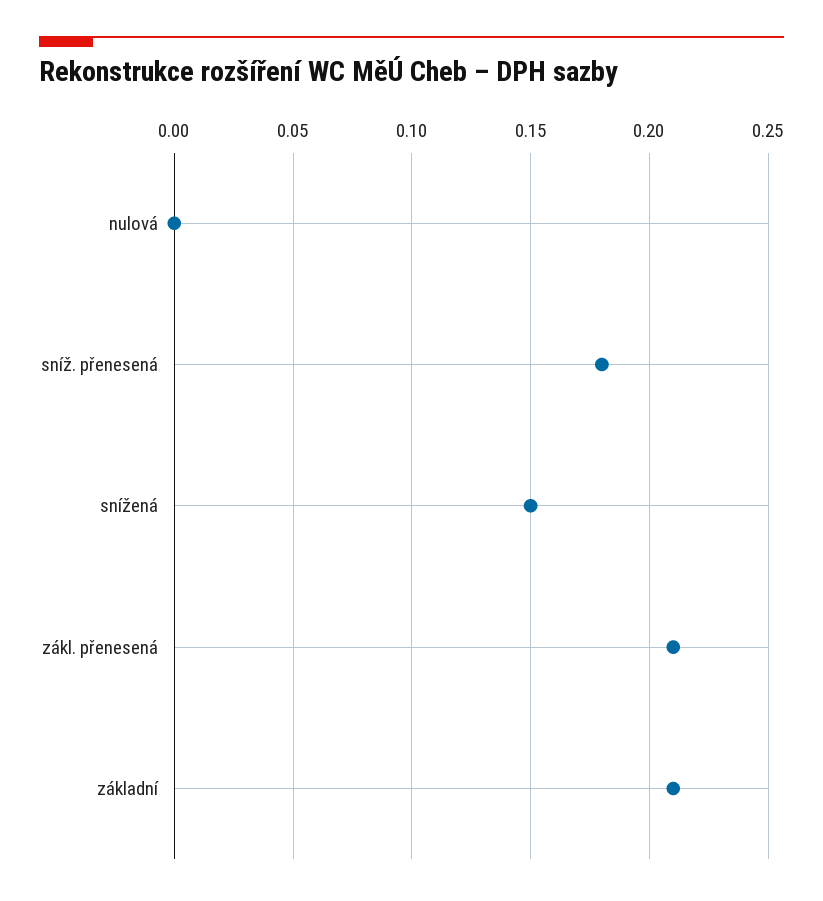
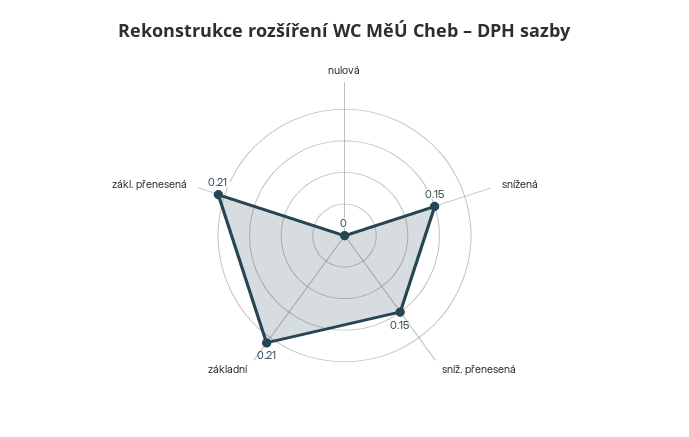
sníž. přenesená: 0.18 -> 0.15

